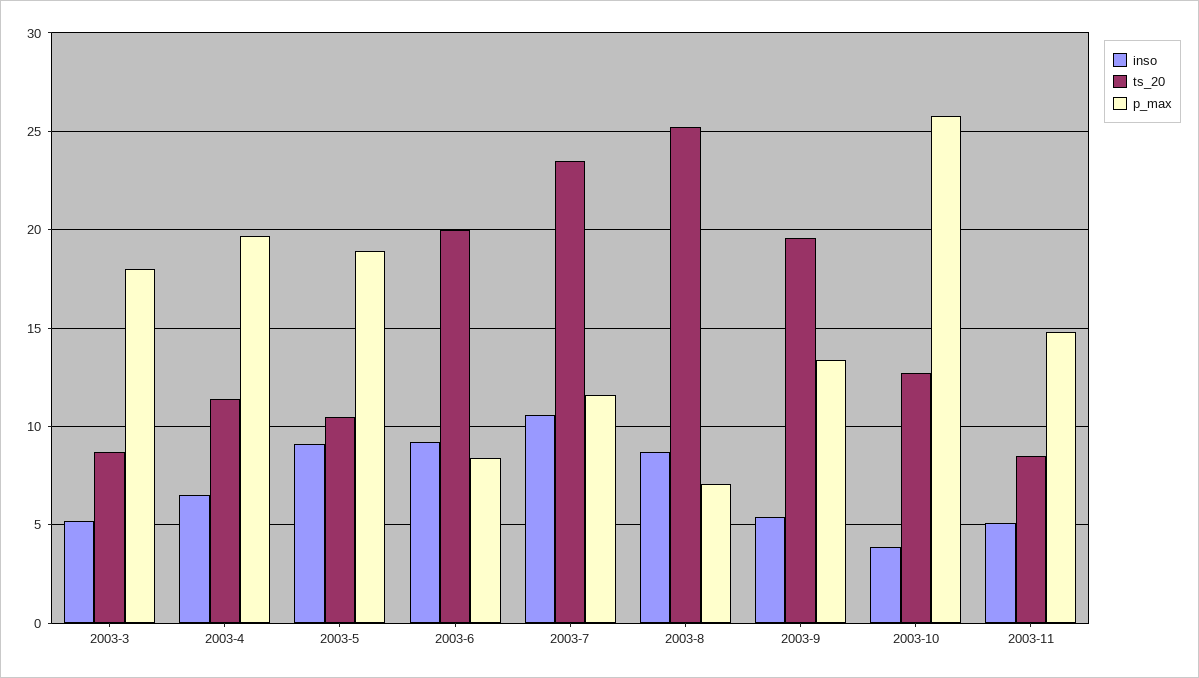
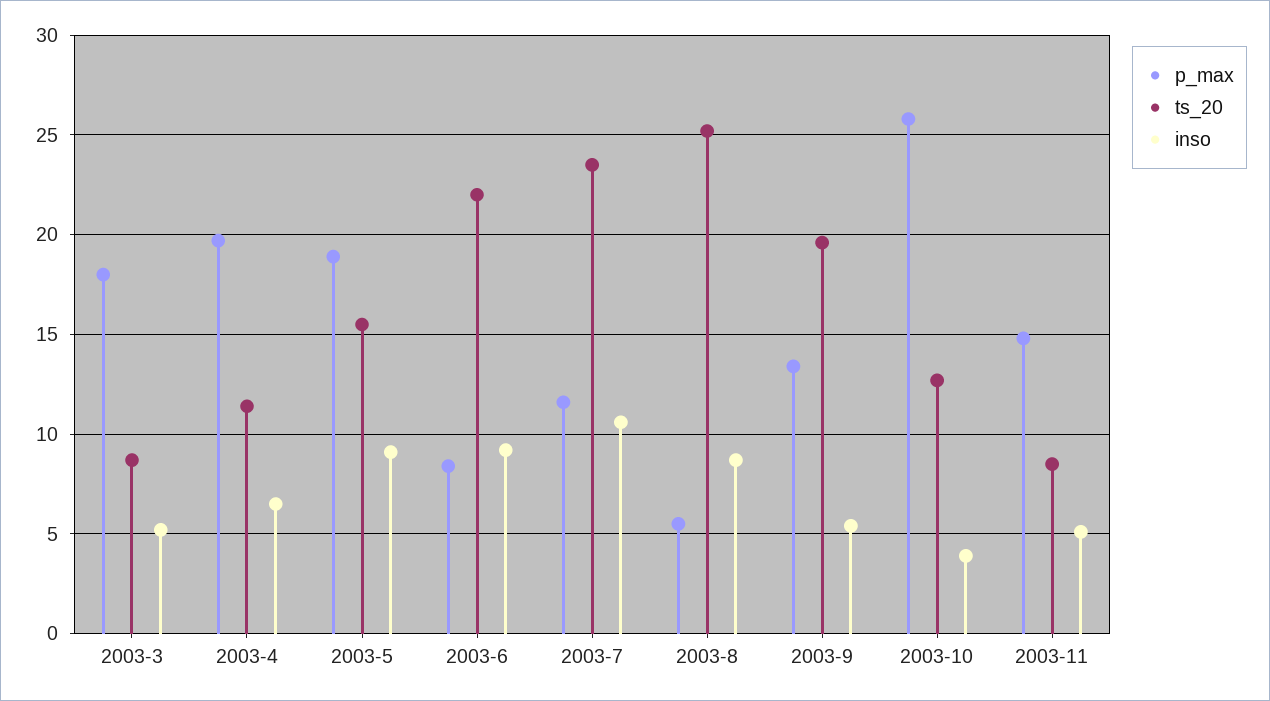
ts_20, 2003-5: 10.5 -> 15.5
ts_20, 2003-6: 20 -> 22
p_max, 2003-8: 7 -> 5.5

